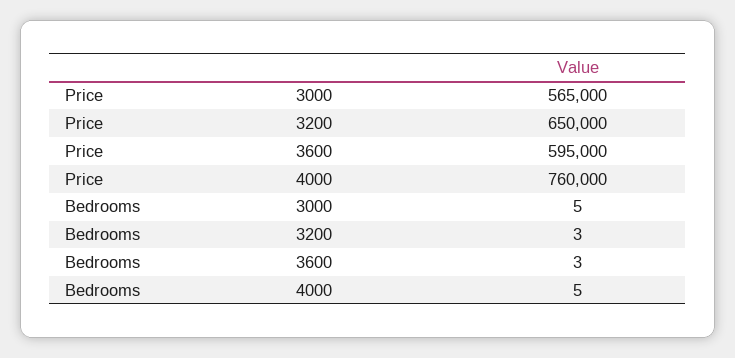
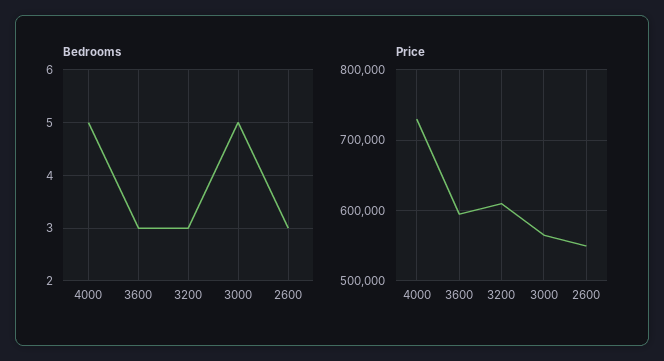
Price, 3200: 650000 -> 610000
Price, 4000: 760000 -> 730000
Bedrooms, 2600: none -> 3
Price, 2600: none -> 550000

